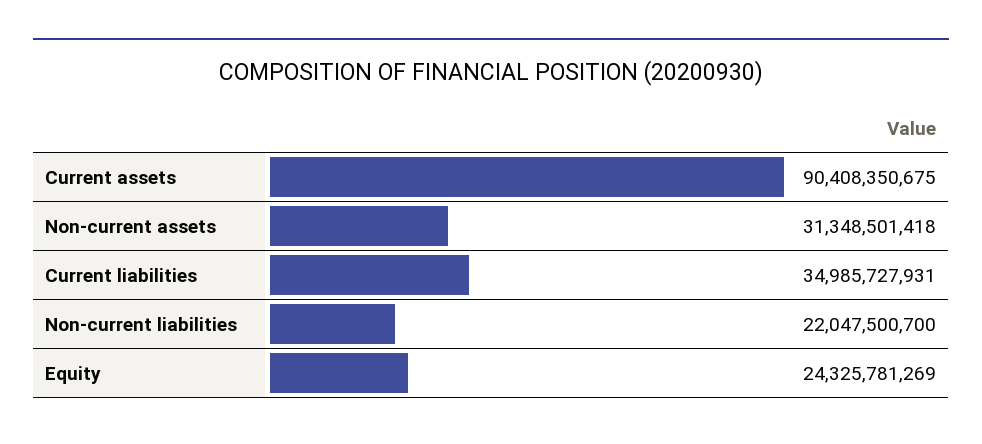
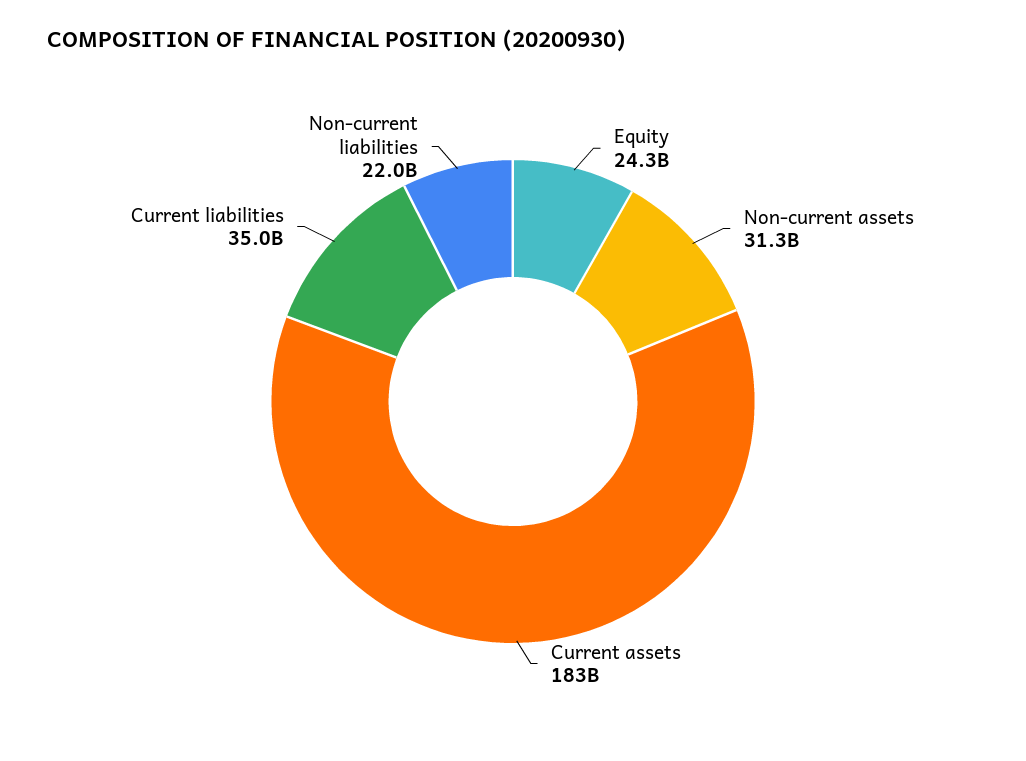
Current assets: 90408350675 -> 183000000000

